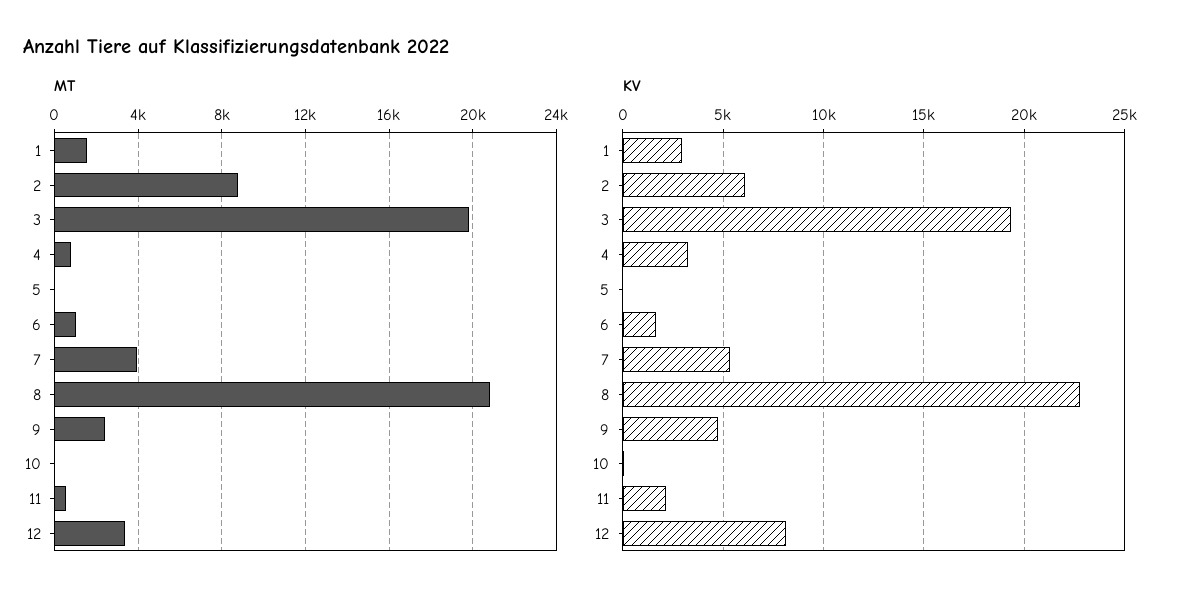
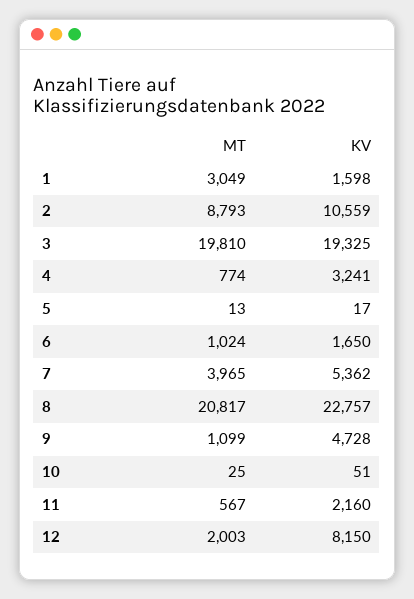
MT, 1: 1500 -> 3049
MT, 9: 2500 -> 1099
MT, 12: 3500 -> 2003
KV, 1: 3000 -> 1598
KV, 2: 6000 -> 10559

